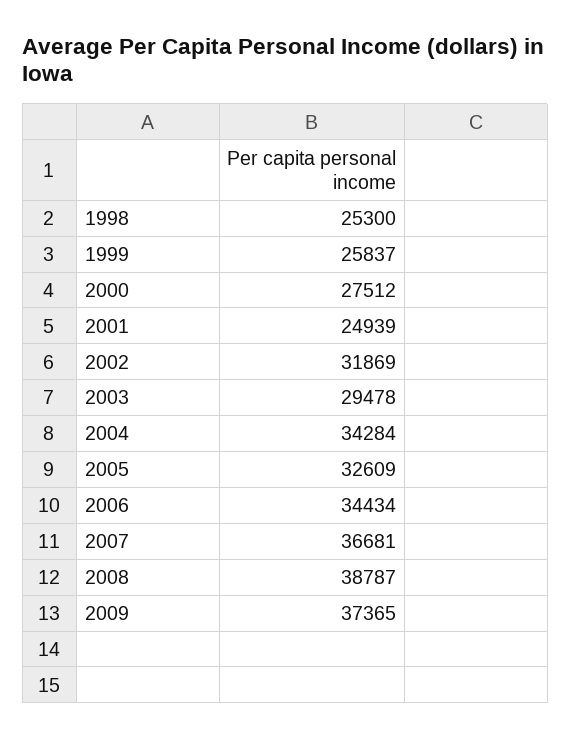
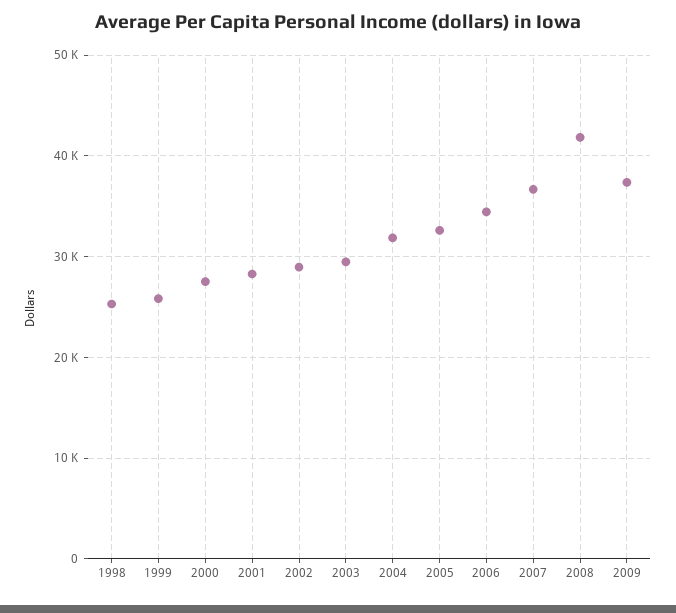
2001: 24939 -> 28000
2002: 31869 -> 29000
2004: 34284 -> 32000
2008: 38787 -> 42000

